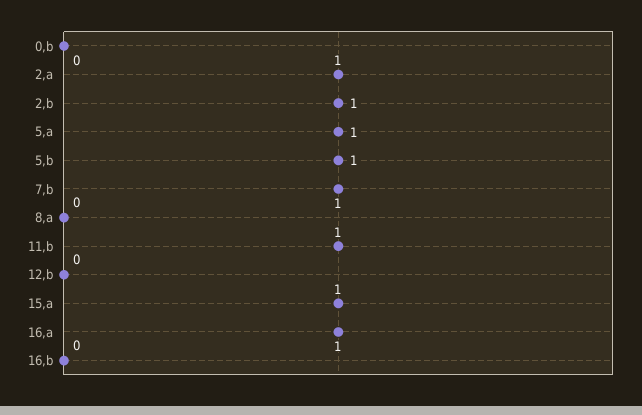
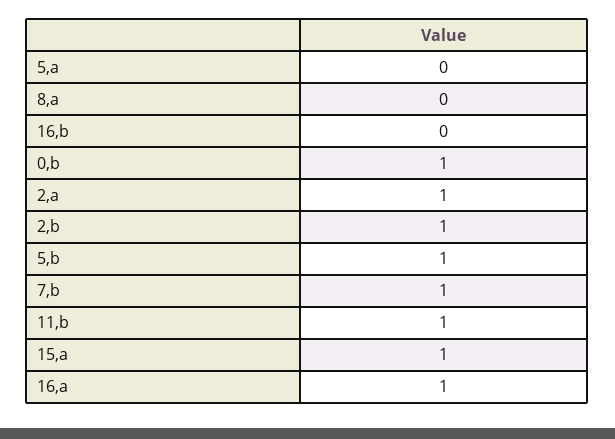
0,b: 0 -> 1
5,a: 1 -> 0
12,b: 0 -> none

